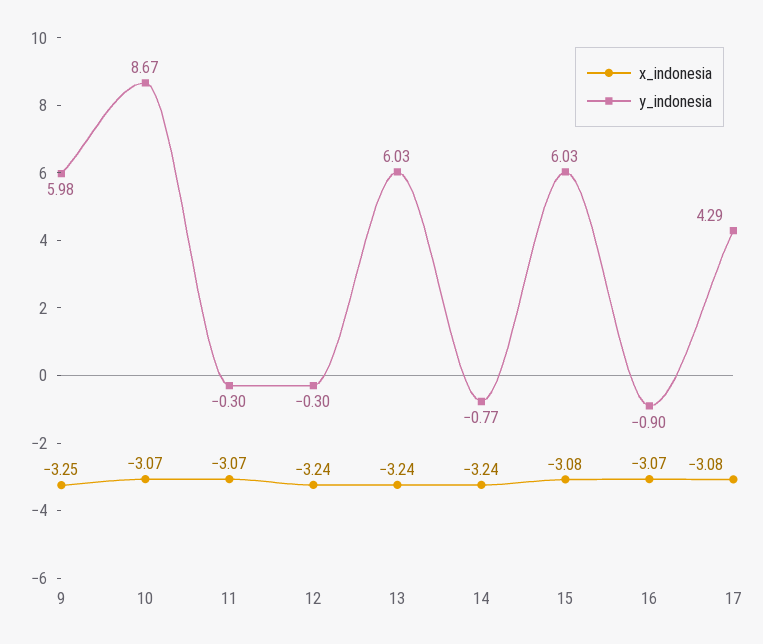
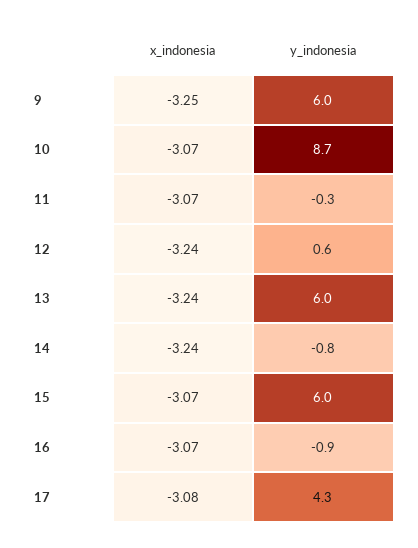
y_indonesia, 12: -0.3 -> 0.6
x_indonesia, 15: -3.08 -> -3.07

